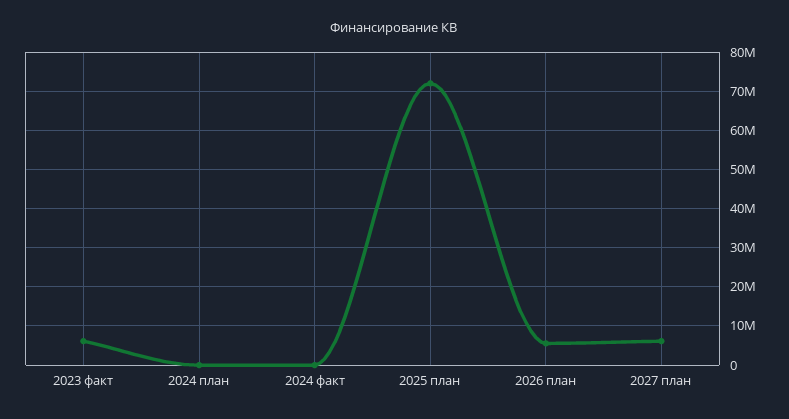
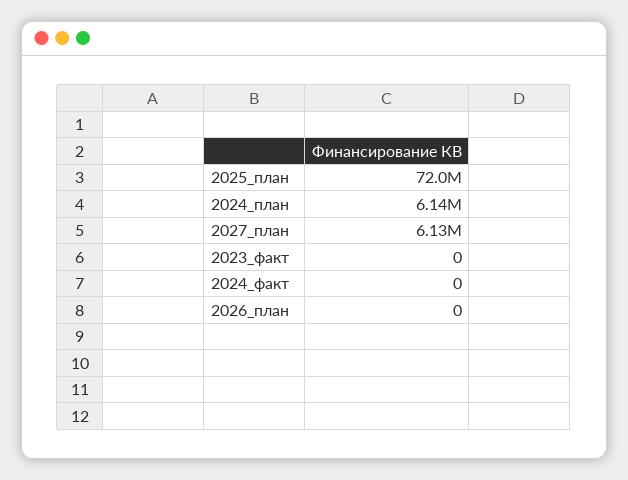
2023 факт: 6000000 -> 0
2024 план: 0 -> 6140000
2026 план: 6000000 -> 0

